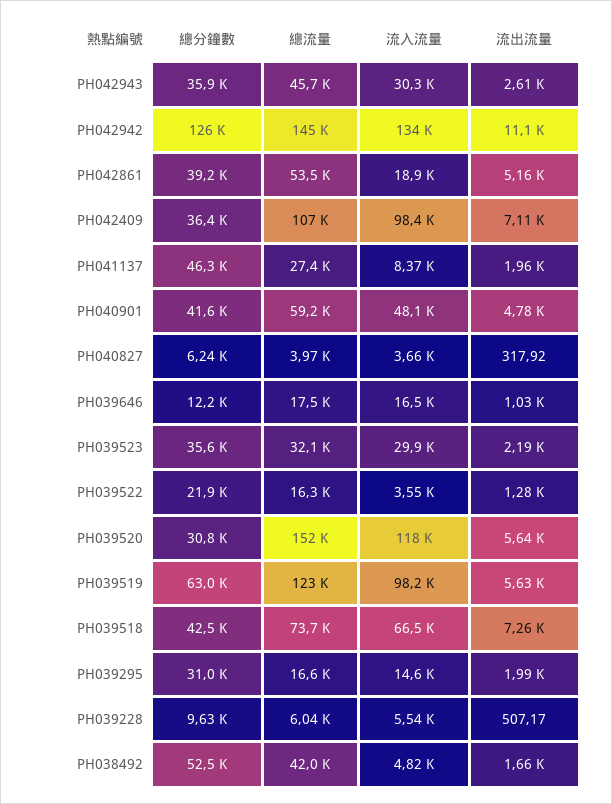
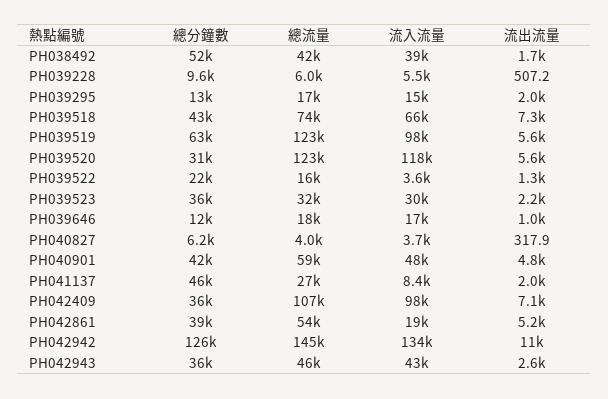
流入流量, PH042943: 30300 -> 43000
總流量, PH039520: 152000 -> 123000
總分鐘數, PH039295: 31000 -> 13000
流入流量, PH038492: 4820 -> 39000

